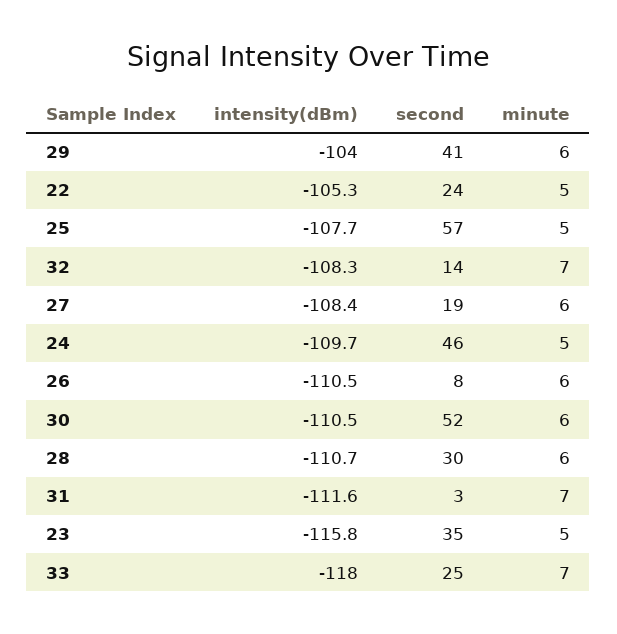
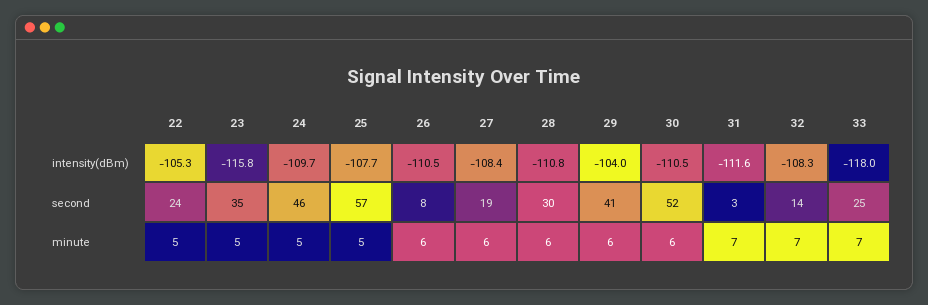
intensity(dBm), 28: -110.7 -> -110.8

